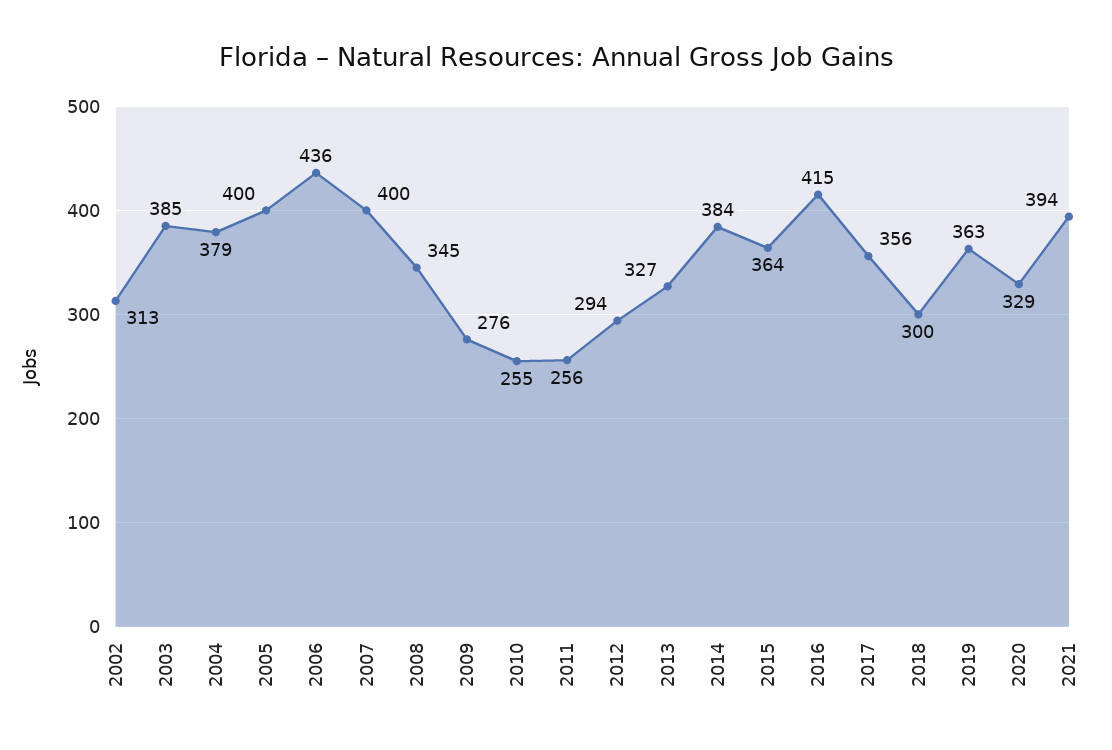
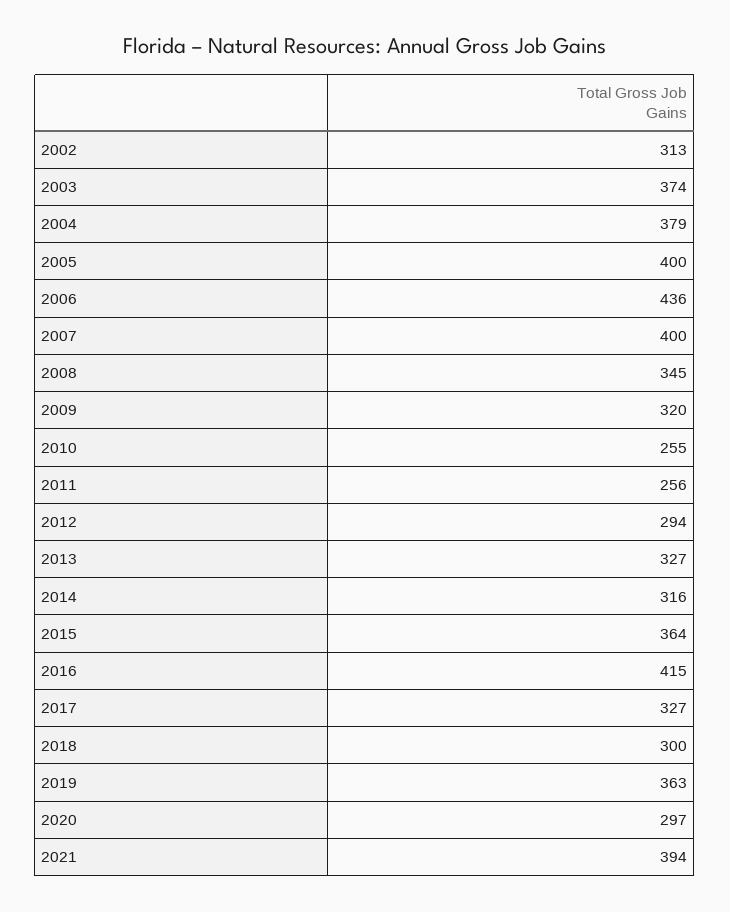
2003: 385 -> 374
2009: 276 -> 320
2014: 384 -> 316
2017: 356 -> 327
2020: 329 -> 297

